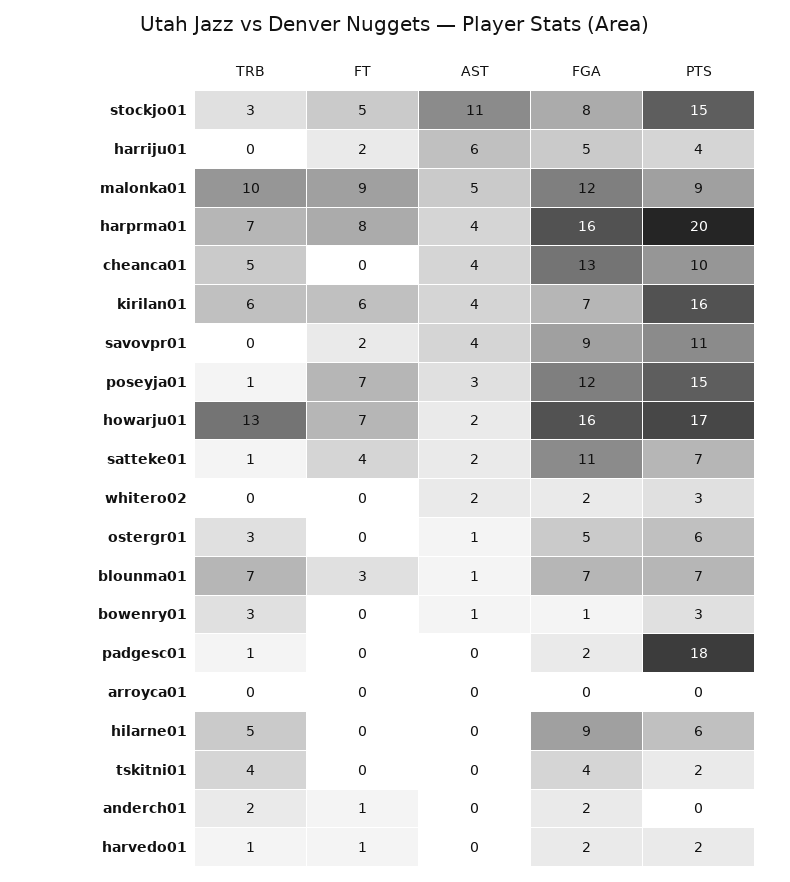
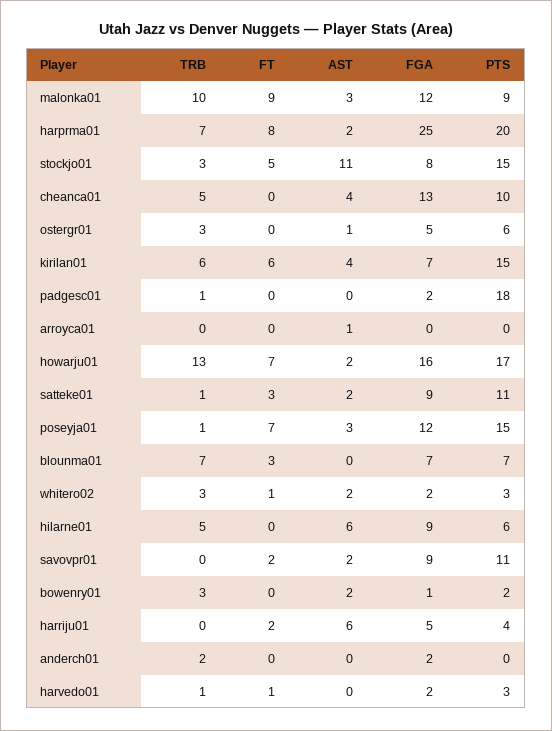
AST, malonka01: 5 -> 3
AST, harprma01: 4 -> 2
FGA, harprma01: 16 -> 25
PTS, kirilan01: 16 -> 15
AST, savovpr01: 4 -> 2
FT, satteke01: 4 -> 3
FGA, satteke01: 11 -> 9
PTS, satteke01: 7 -> 11
TRB, whitero02: 0 -> 3
FT, whitero02: 0 -> 1
AST, blounma01: 1 -> 0
AST, bowenry01: 1 -> 2
PTS, bowenry01: 3 -> 2
AST, arroyca01: 0 -> 1
AST, hilarne01: 0 -> 6
TRB, tskitni01: 4 -> none
FT, tskitni01: 0 -> none
AST, tskitni01: 0 -> none
FGA, tskitni01: 4 -> none
PTS, tskitni01: 2 -> none
FT, anderch01: 1 -> 0
PTS, harvedo01: 2 -> 3

